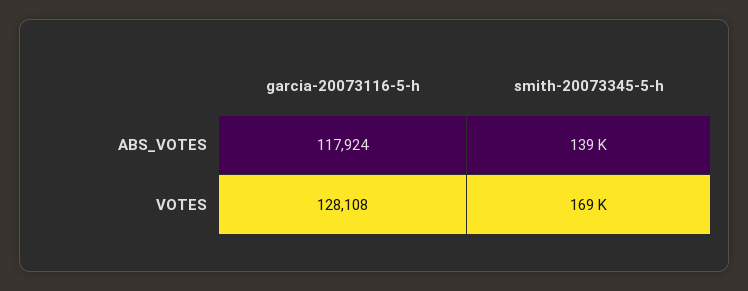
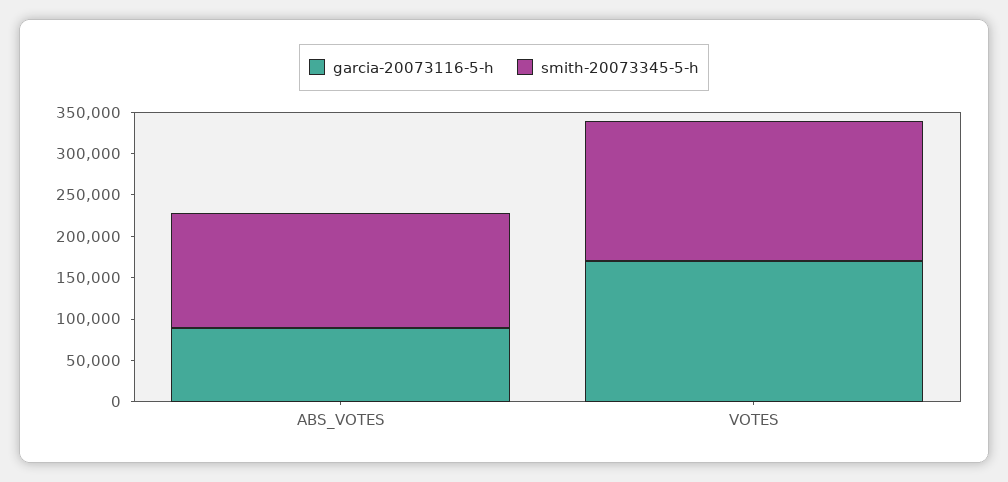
garcia-20073116-5-h, ABS_VOTES: 117924 -> 90000
garcia-20073116-5-h, VOTES: 128108 -> 170000

